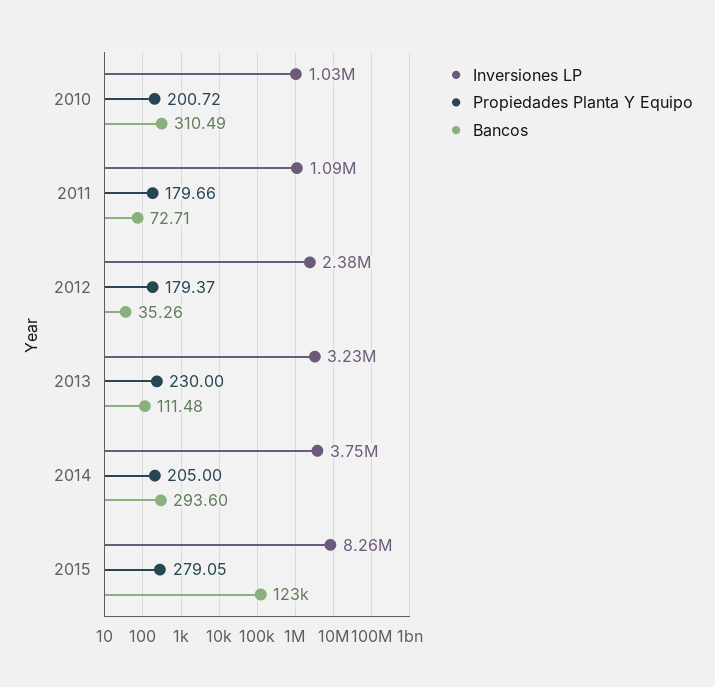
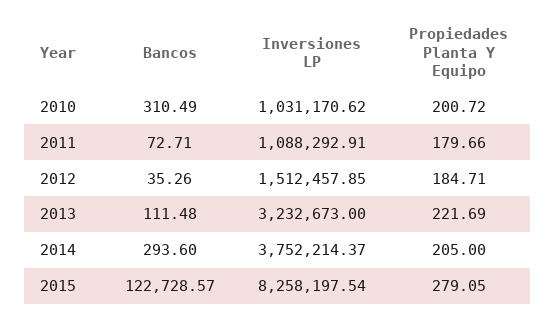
Inversiones LP, 2012: 2380000 -> 1512457.85
Propiedades Planta Y Equipo, 2012: 179.37 -> 184.71
Propiedades Planta Y Equipo, 2013: 230 -> 221.69

